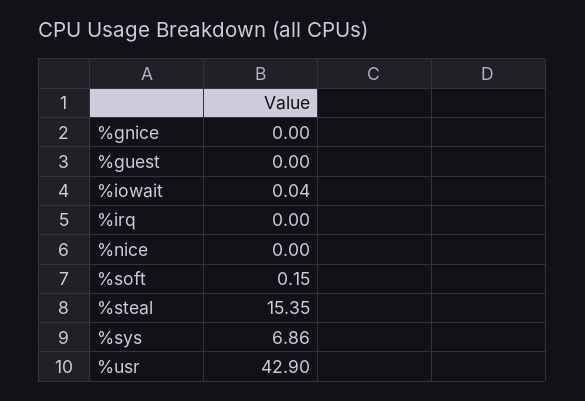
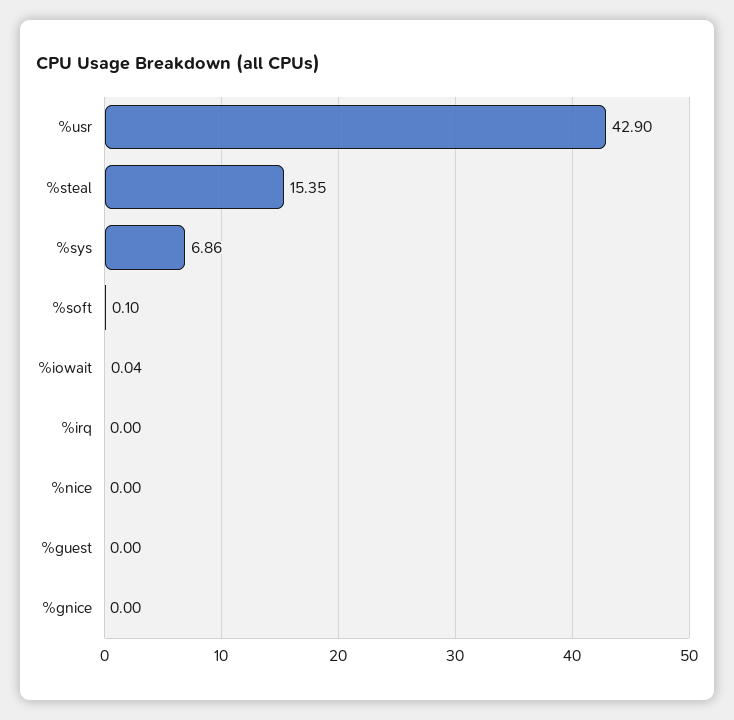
%soft: 0.15 -> 0.1

